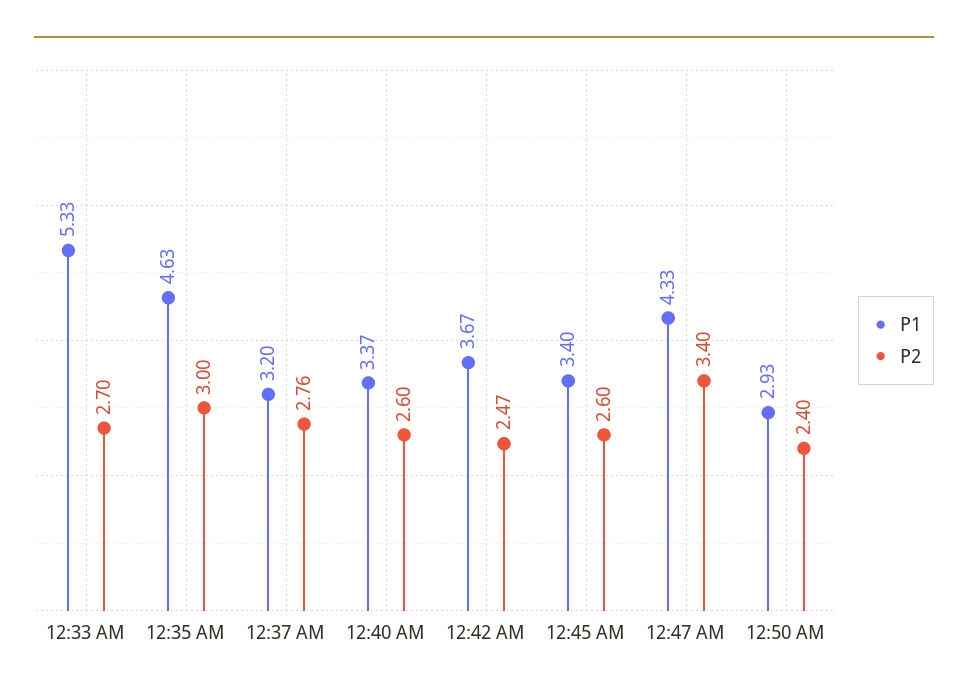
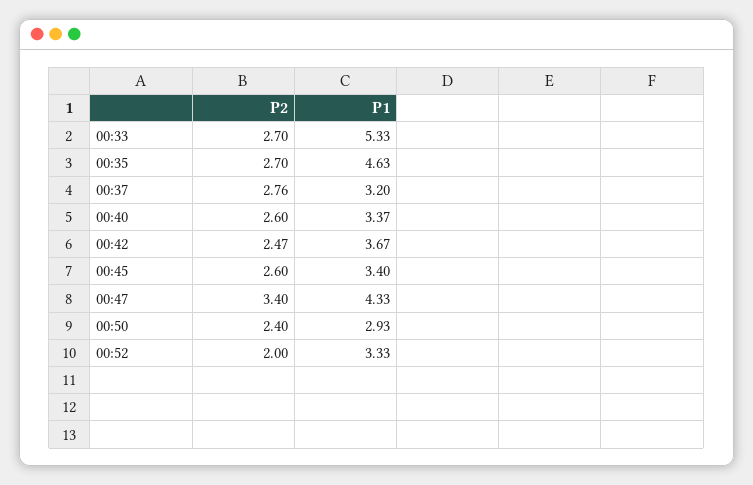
P2, 12:35 AM: 3 -> 2.7
P2, 00:52: none -> 2
P1, 00:52: none -> 3.33

